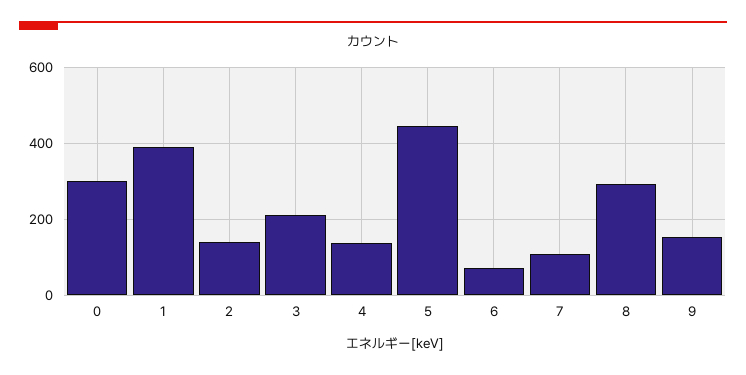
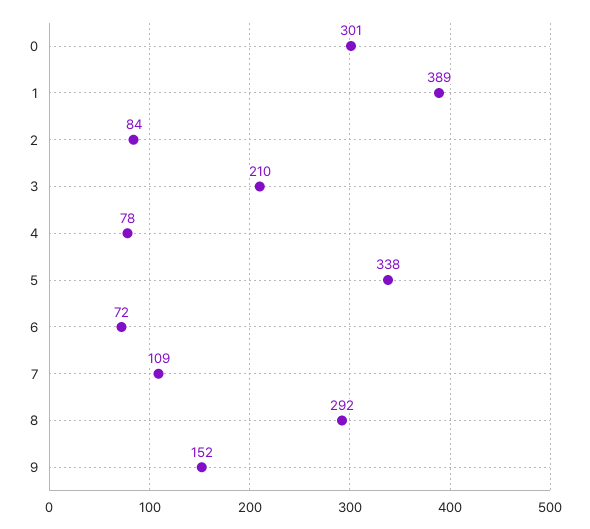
2: 140 -> 84
4: 140 -> 78
5: 440 -> 338

